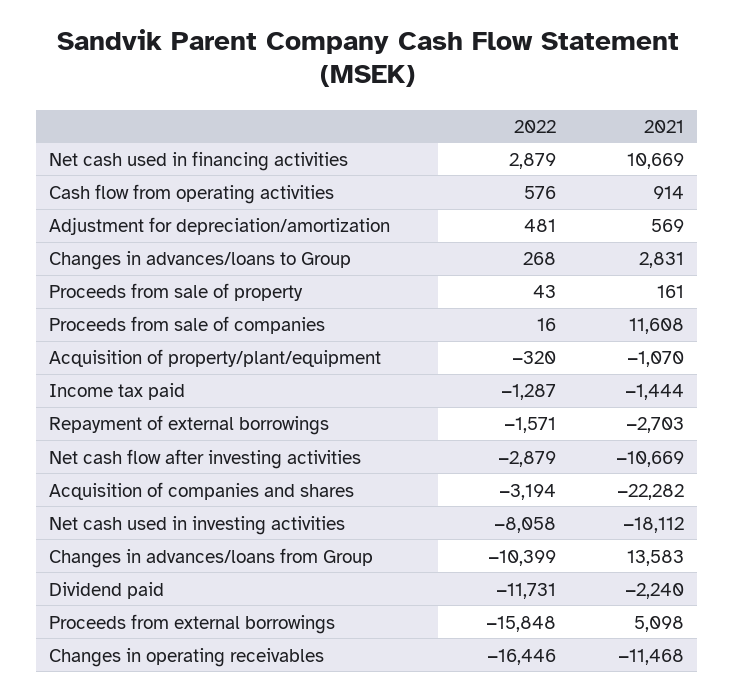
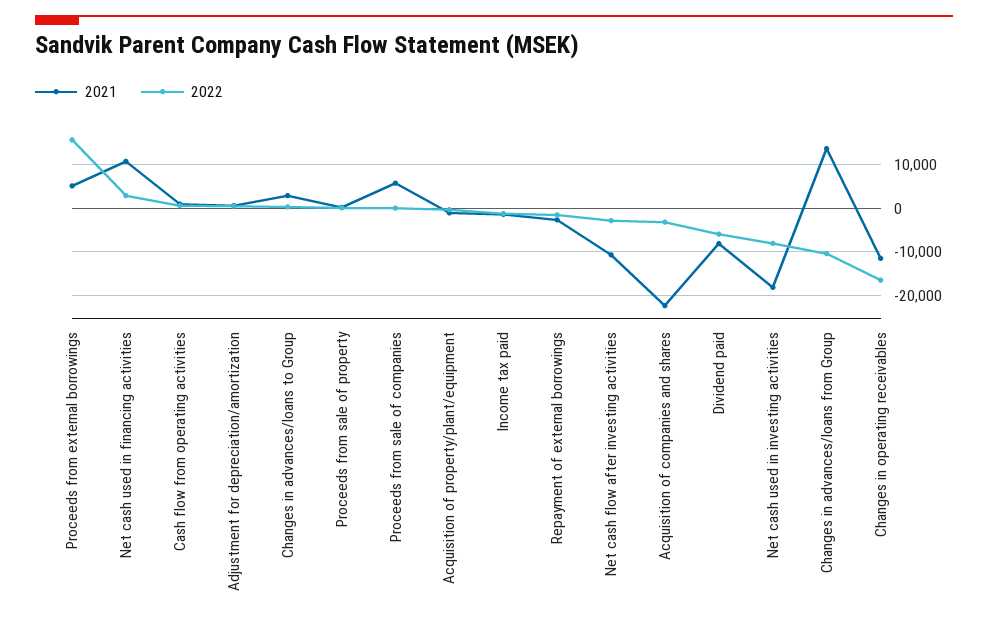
2021, Proceeds from sale of companies: 11608 -> 6000
2022, Dividend paid: -11731 -> -6000
2021, Dividend paid: -2240 -> -8000
2022, Proceeds from external borrowings: -15848 -> 16000

